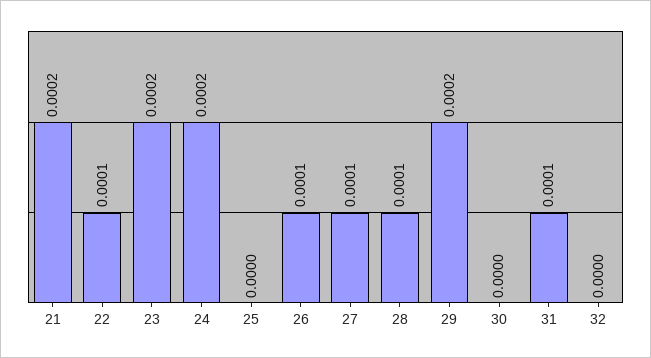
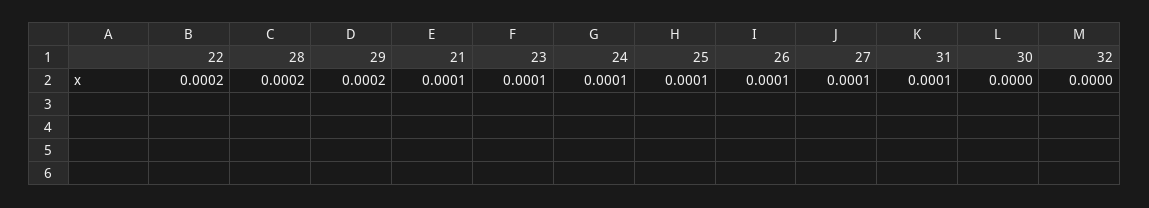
21: 0.0002 -> 0.0001
22: 0.0001 -> 0.0002
23: 0.0002 -> 0.0001
24: 0.0002 -> 0.0001
25: 0 -> 0.0001
28: 0.0001 -> 0.0002

